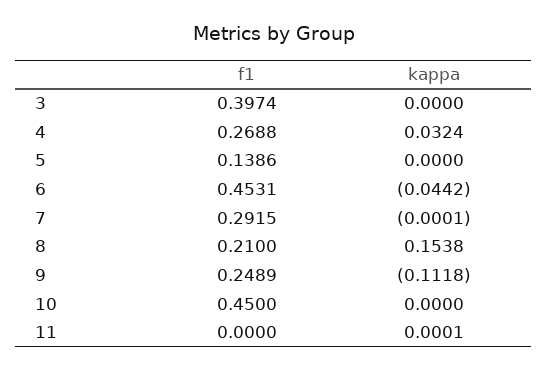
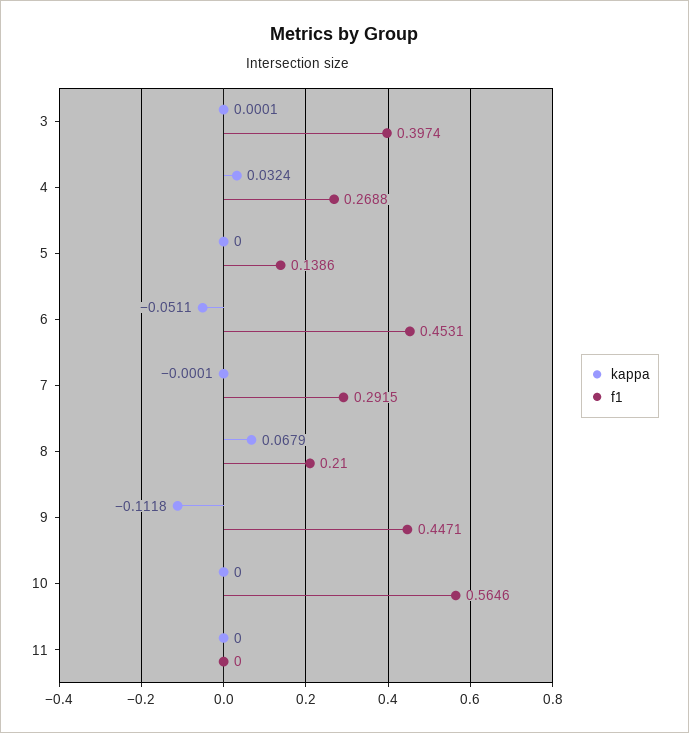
kappa, 3: 0 -> 0.0001
kappa, 6: -0.0442 -> -0.0511
kappa, 8: 0.1538 -> 0.0679
f1, 9: 0.2489 -> 0.4471
f1, 10: 0.45 -> 0.5646
kappa, 11: 0.0001 -> 0

